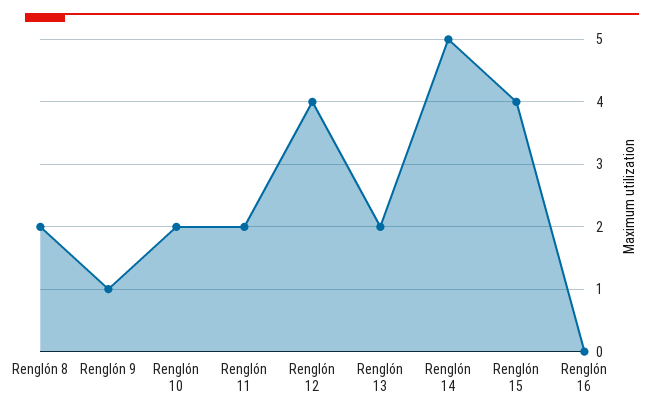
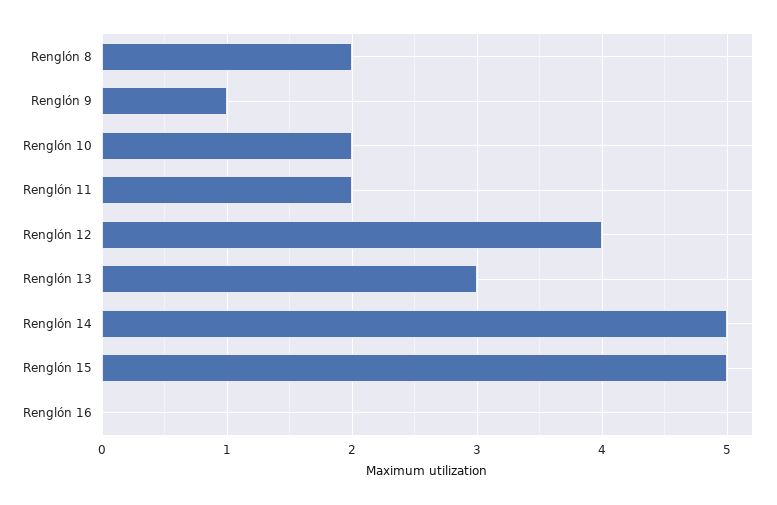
Renglón 13: 2 -> 3
Renglón 15: 4 -> 5

